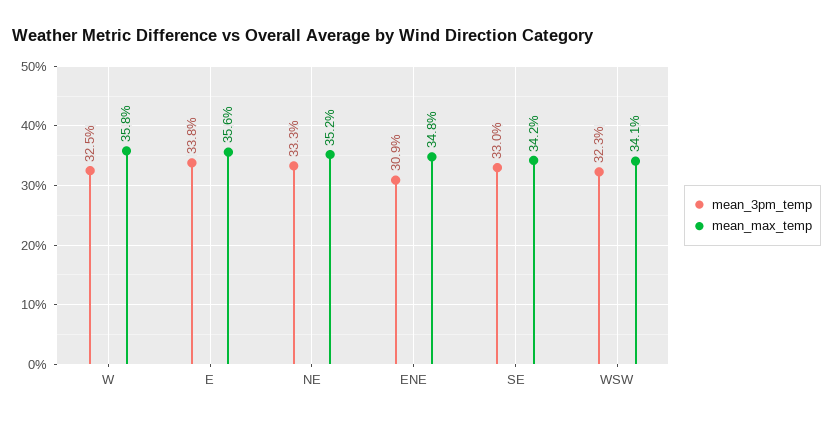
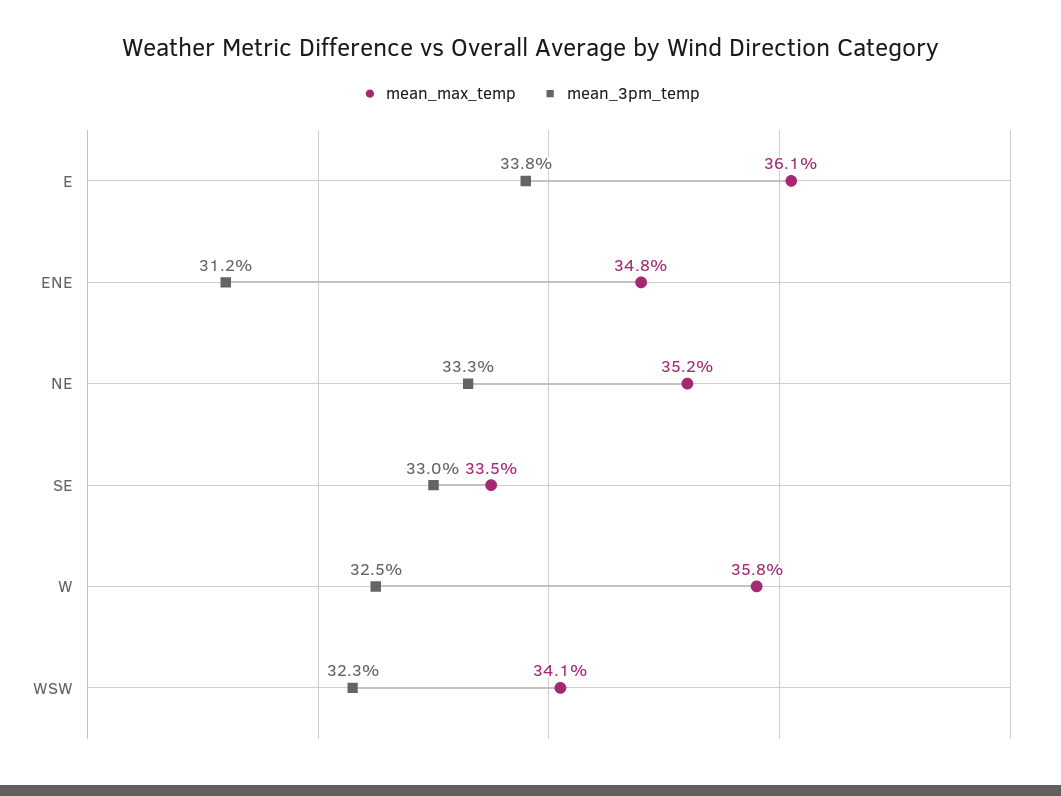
mean_max_temp, E: 35.6 -> 36.1
mean_3pm_temp, ENE: 30.9 -> 31.2
mean_max_temp, SE: 34.2 -> 33.5

